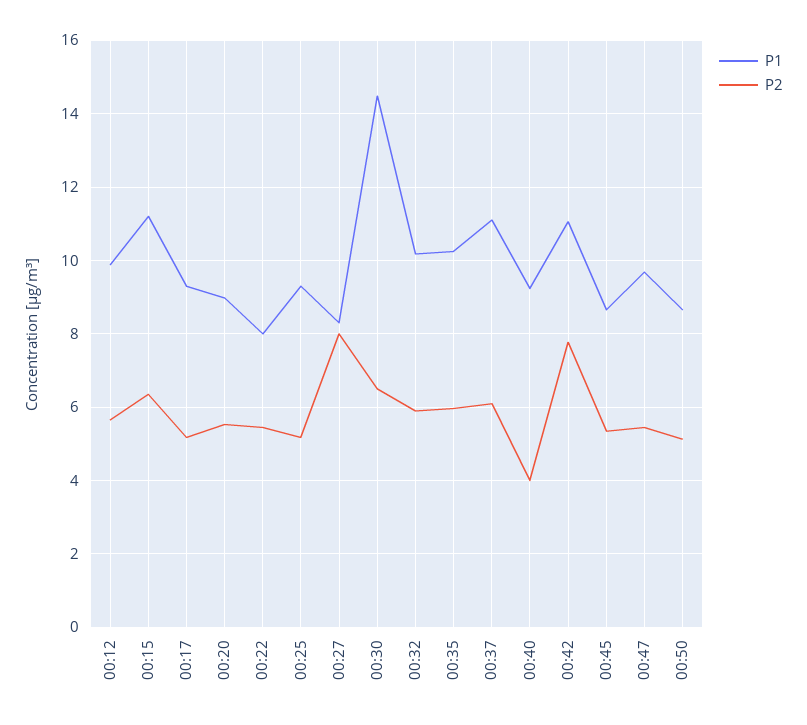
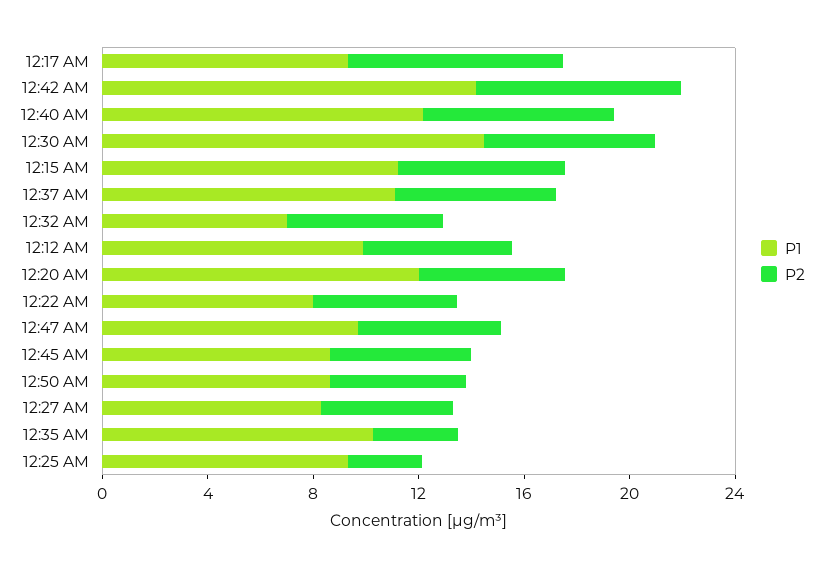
P2, 00:17: 5.2 -> 8
P1, 00:20: 9 -> 12
P2, 00:25: 5.2 -> 3
P2, 00:27: 8 -> 5
P1, 00:32: 10.2 -> 7
P2, 00:35: 6 -> 3
P1, 00:40: 9.2 -> 12
P2, 00:40: 4 -> 7
P1, 00:42: 11 -> 14

